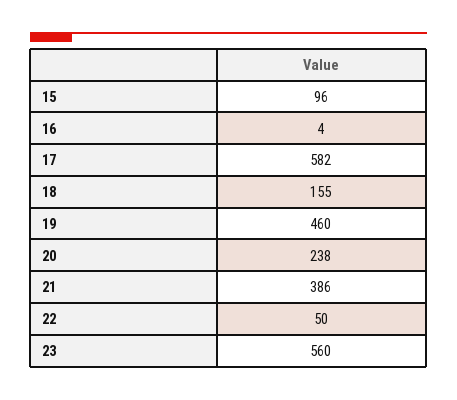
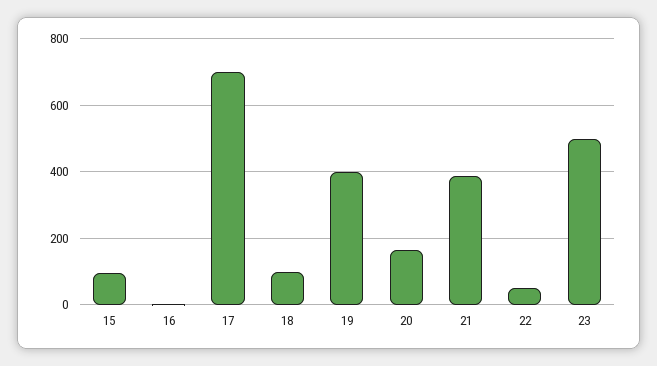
17: 582 -> 700
18: 155 -> 100
19: 460 -> 400
20: 238 -> 160
23: 560 -> 500

